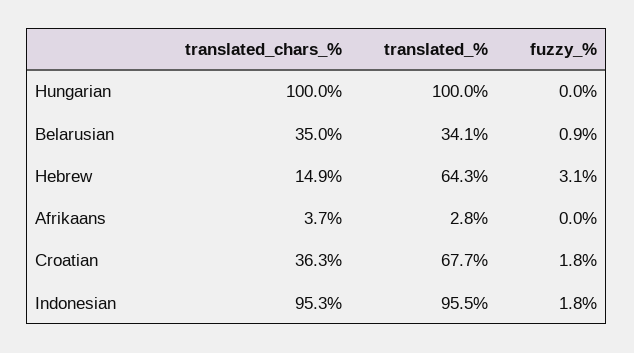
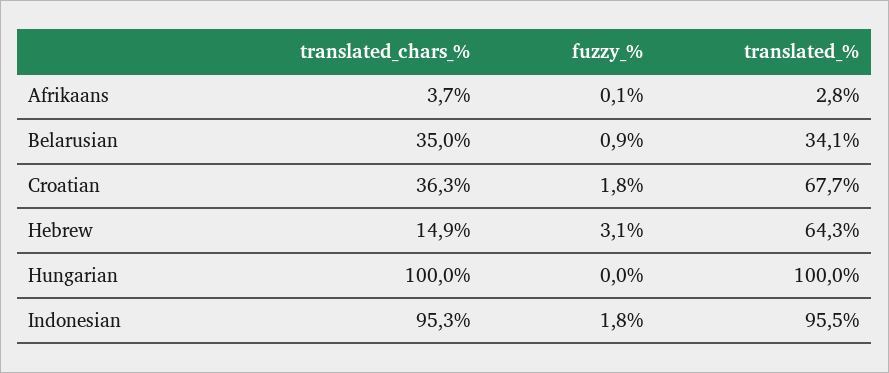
fuzzy_%, Afrikaans: 0 -> 0.1

